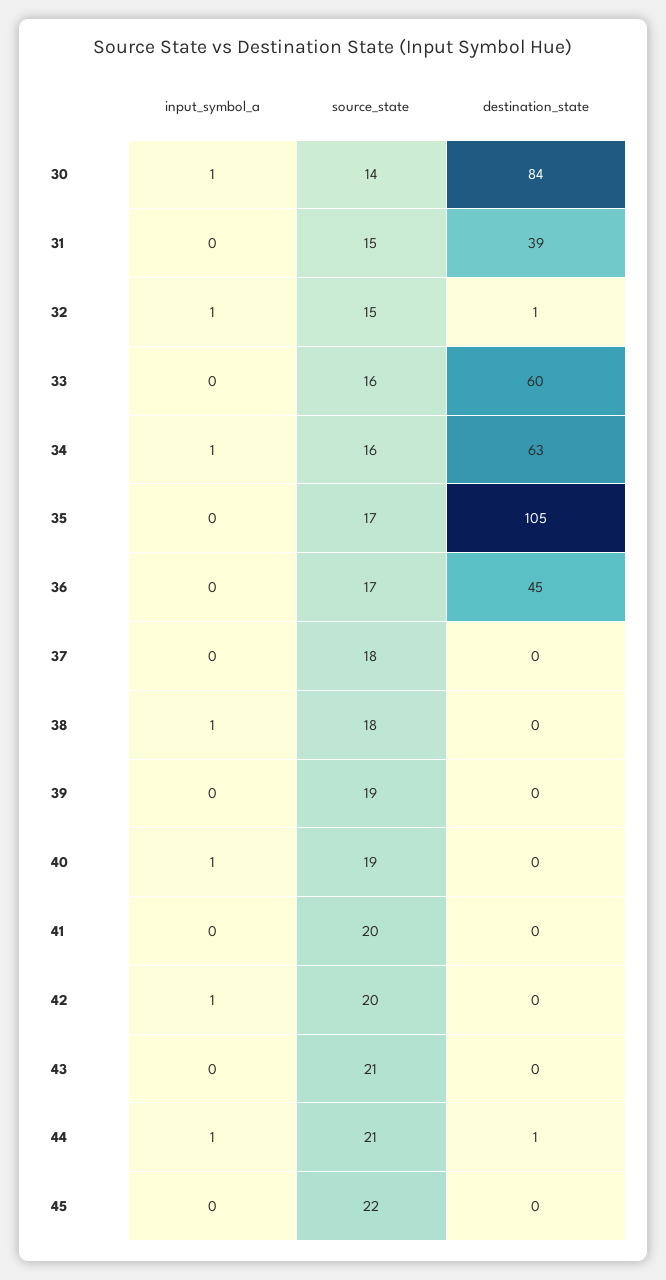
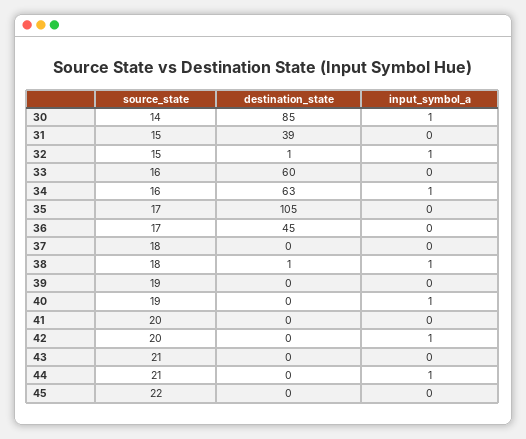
destination_state, 30: 84 -> 85
destination_state, 38: 0 -> 1
destination_state, 44: 1 -> 0

